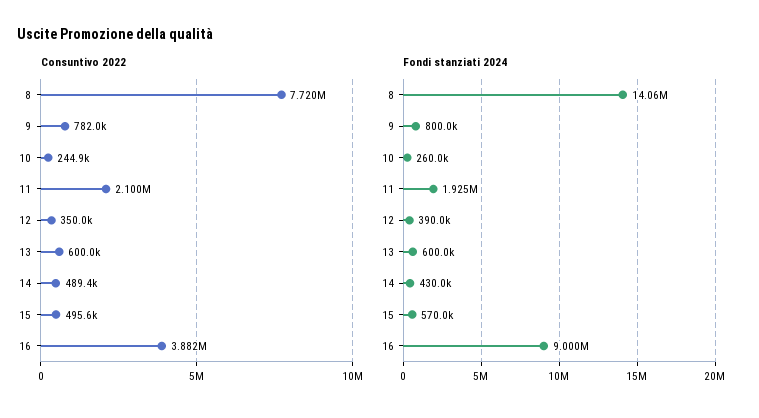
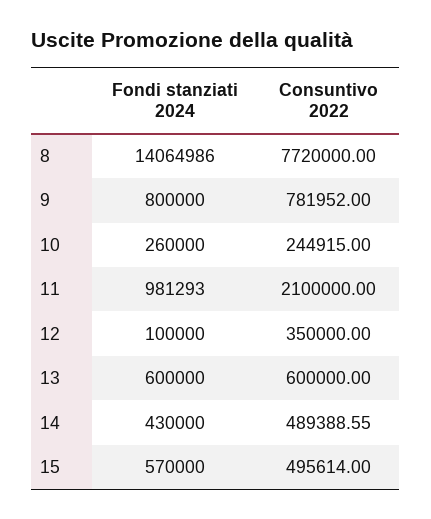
Consuntivo 2022, 16: 3882000 -> none
Fondi stanziati 2024, 11: 1925000 -> 981293
Fondi stanziati 2024, 12: 390000 -> 100000
Fondi stanziati 2024, 16: 9000000 -> none

